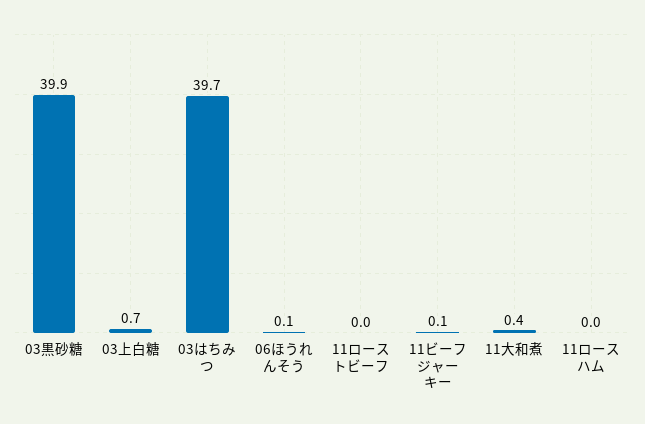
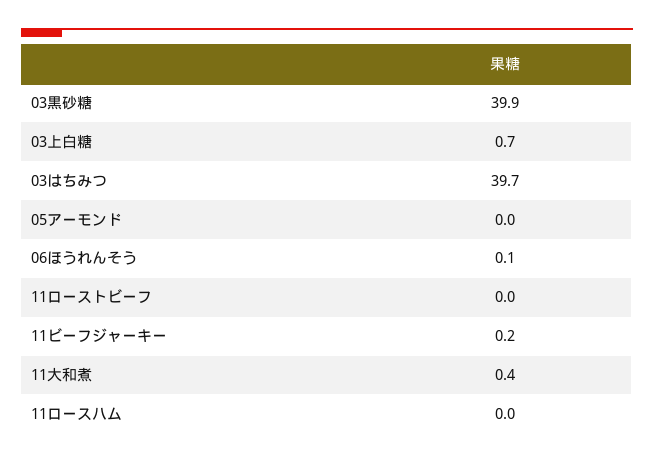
11ビーフジャーキー: 0.1 -> 0.2
05アーモンド: none -> 0

